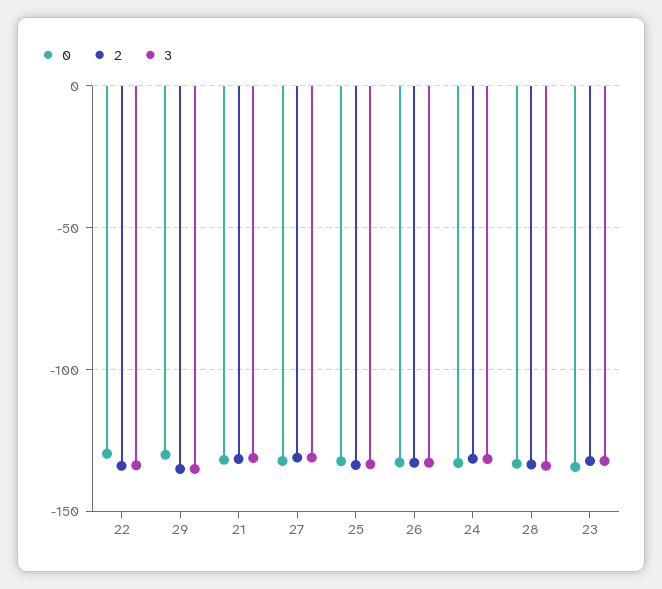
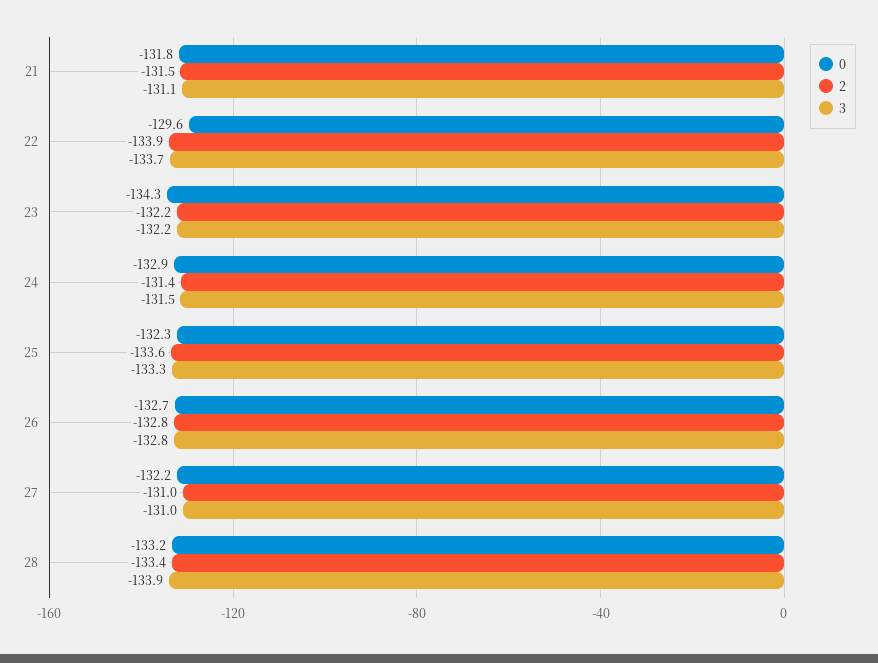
0, 29: -130 -> none
2, 29: -135 -> none
3, 29: -135 -> none

